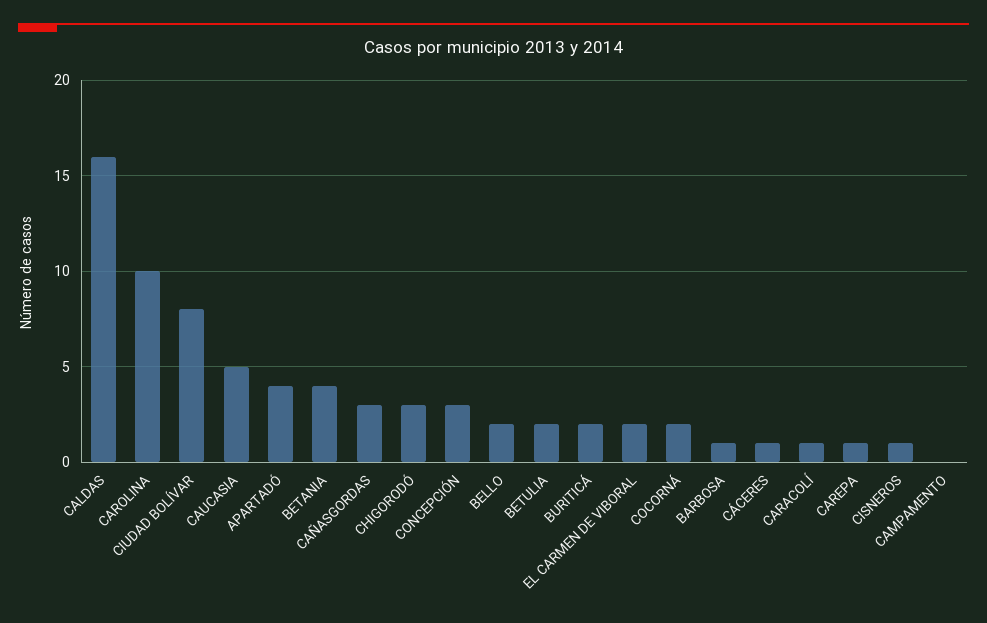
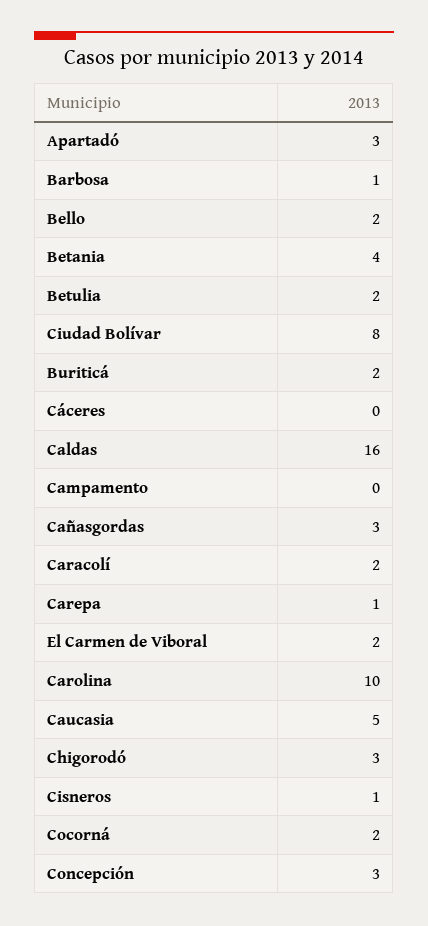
APARTADÓ: 4 -> 3
CÁCERES: 1 -> 0
CARACOLÍ: 1 -> 2

